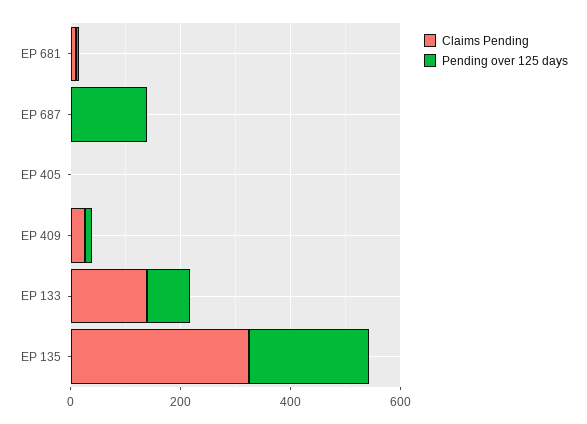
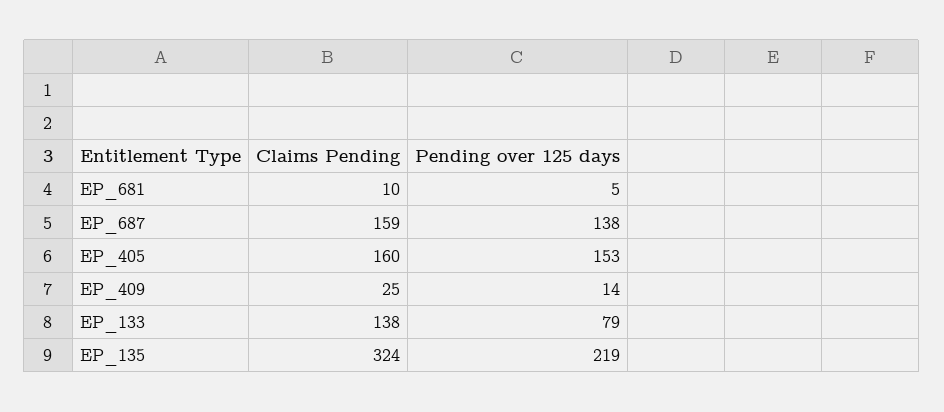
Claims Pending, EP 687: 0 -> 159
Claims Pending, EP 405: 0 -> 160
Pending over 125 days, EP 405: 0 -> 153

